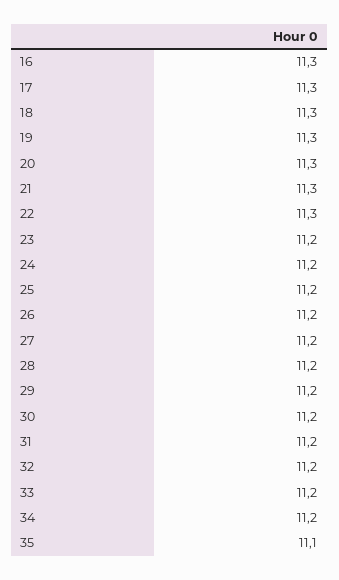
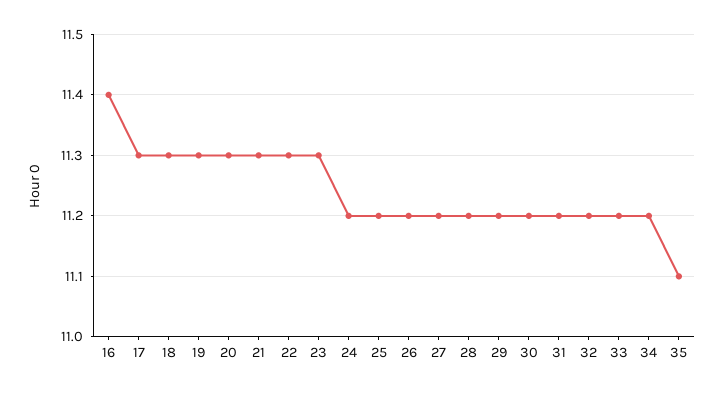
16: 11.3 -> 11.4
23: 11.2 -> 11.3

